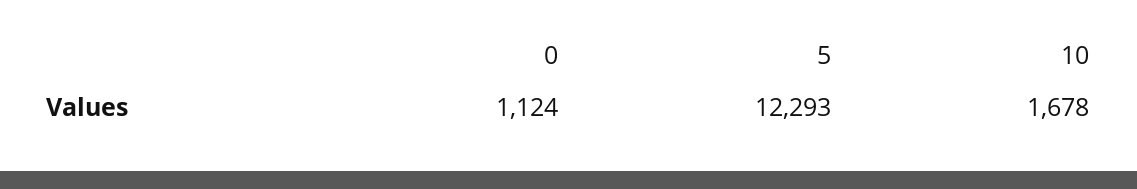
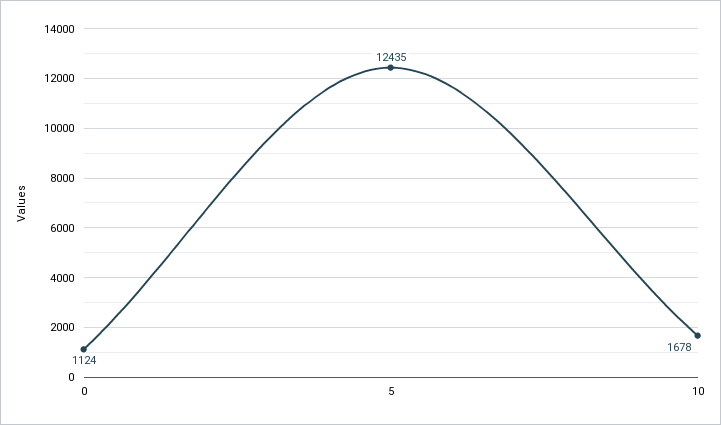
5: 12293 -> 12435

